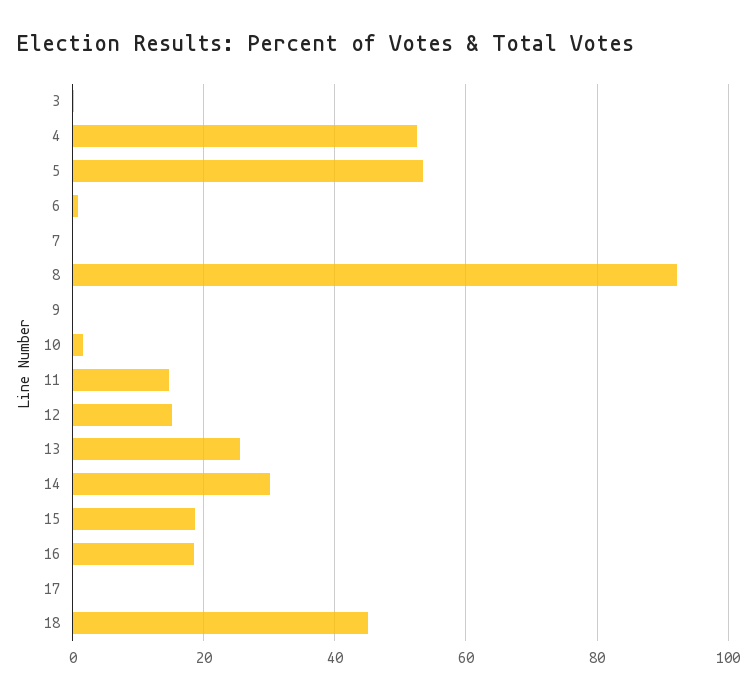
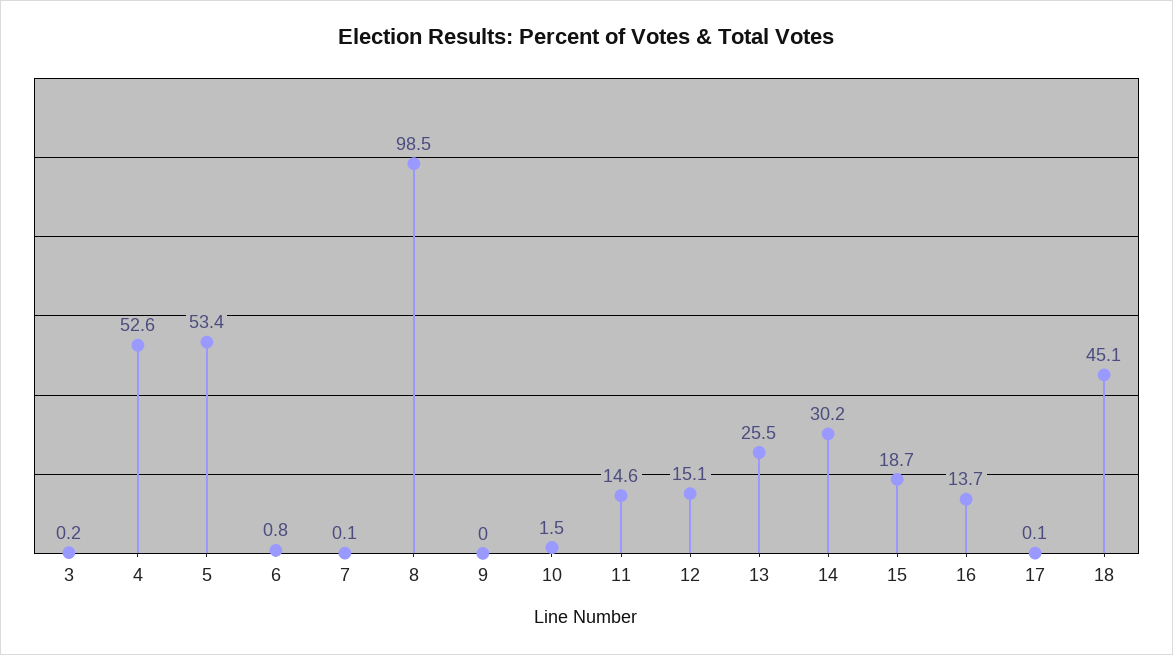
8: 92 -> 98.5
16: 18 -> 13.7

